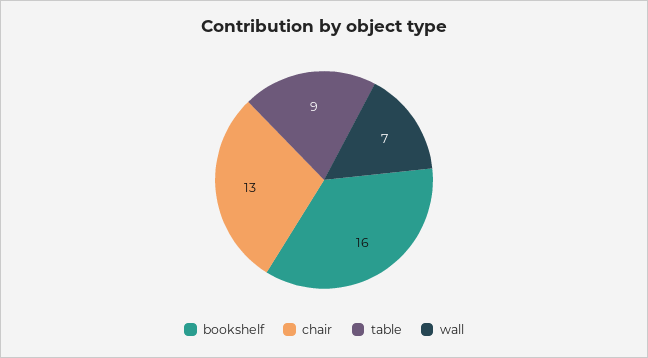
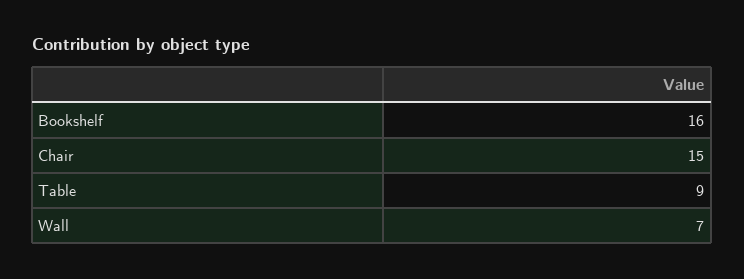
chair: 13 -> 15

